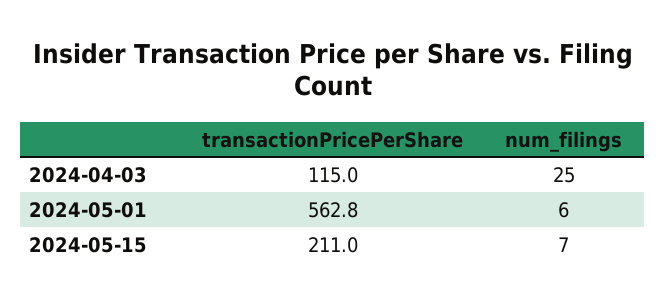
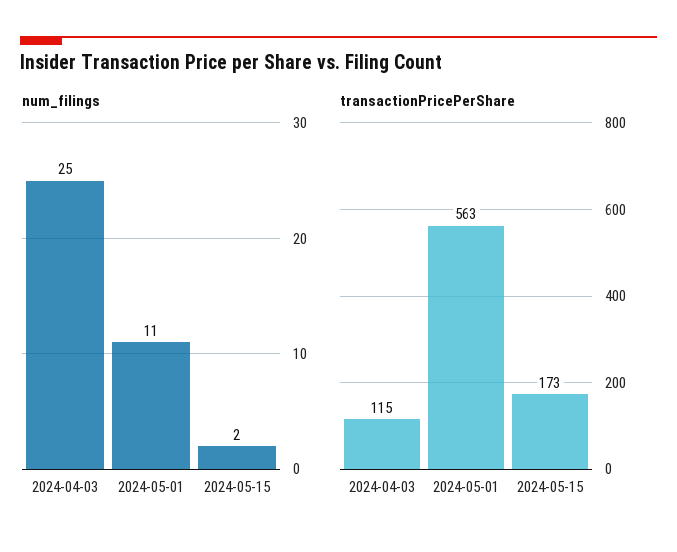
num_filings, 2024-05-01: 6 -> 11
transactionPricePerShare, 2024-05-15: 211 -> 173
num_filings, 2024-05-15: 7 -> 2

